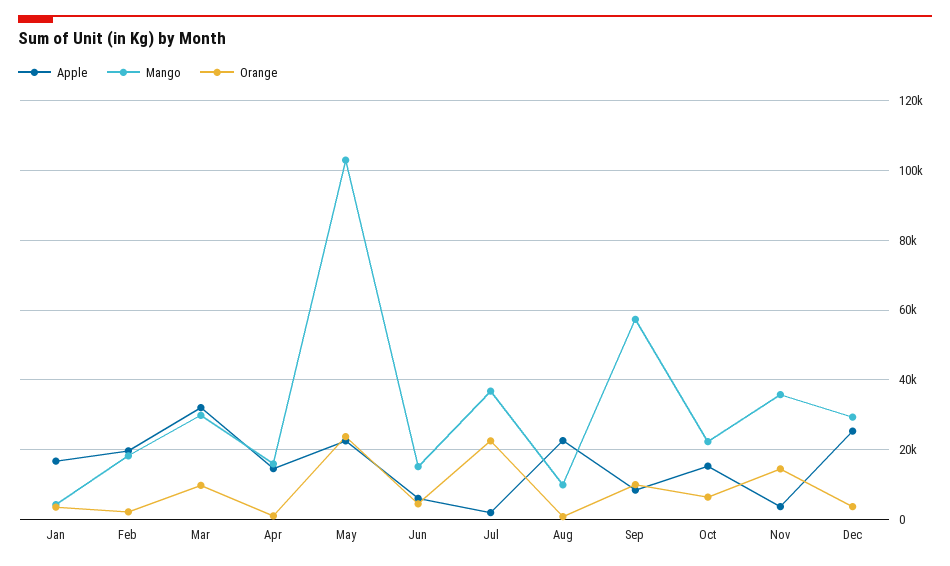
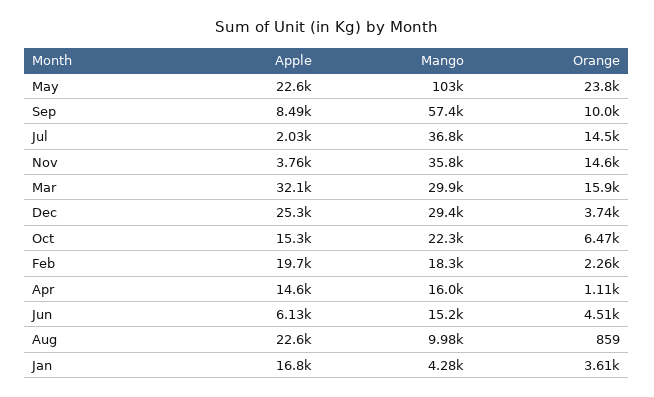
Orange, Mar: 10000 -> 15900
Orange, Jul: 22000 -> 14500

